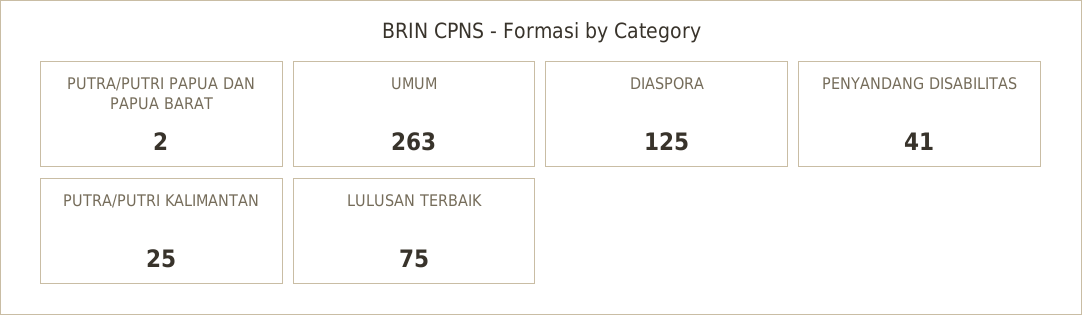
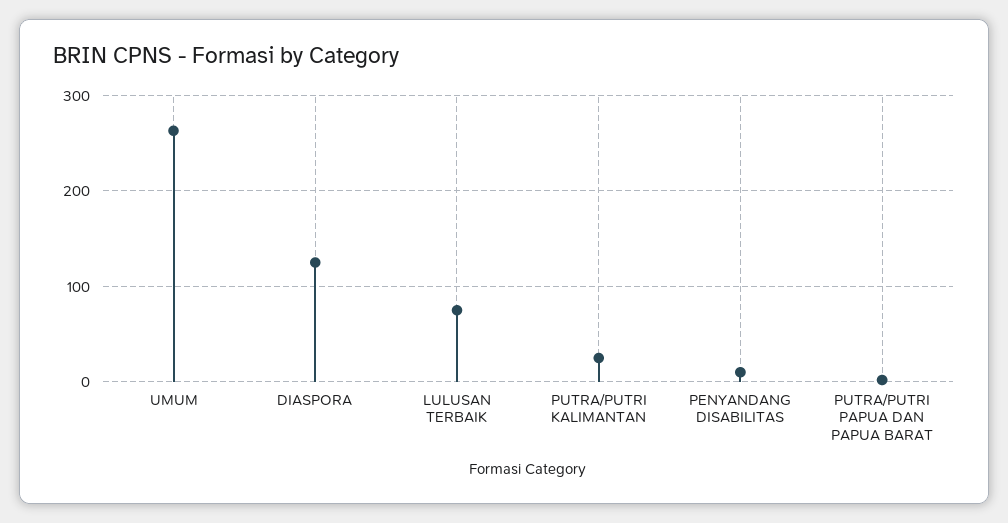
PENYANDANG DISABILITAS: 41 -> 10

